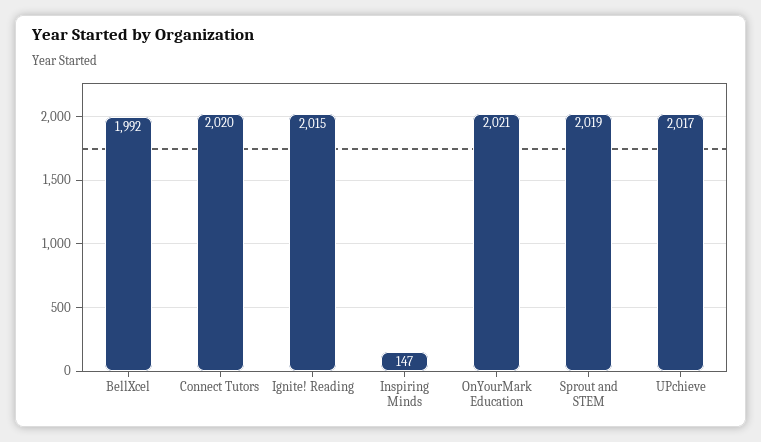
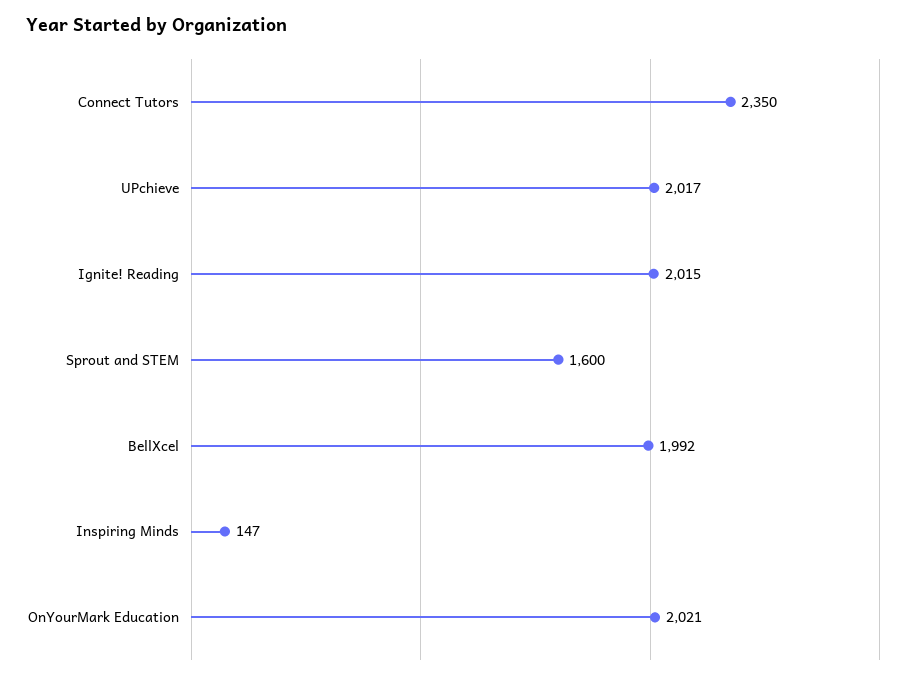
Connect Tutors: 2020 -> 2350
Sprout and STEM: 2019 -> 1600

